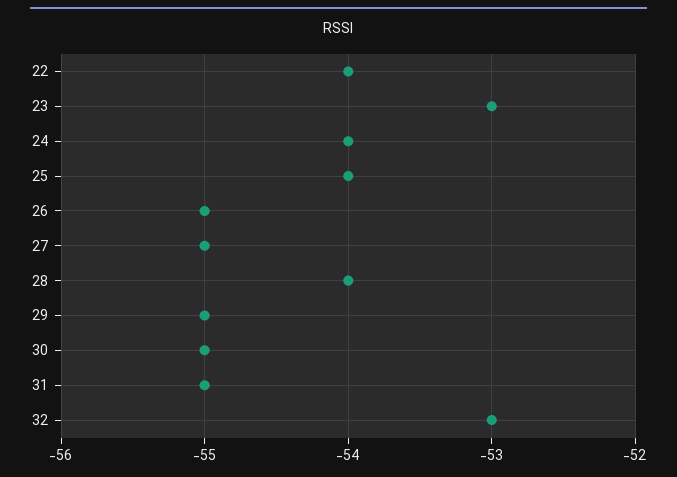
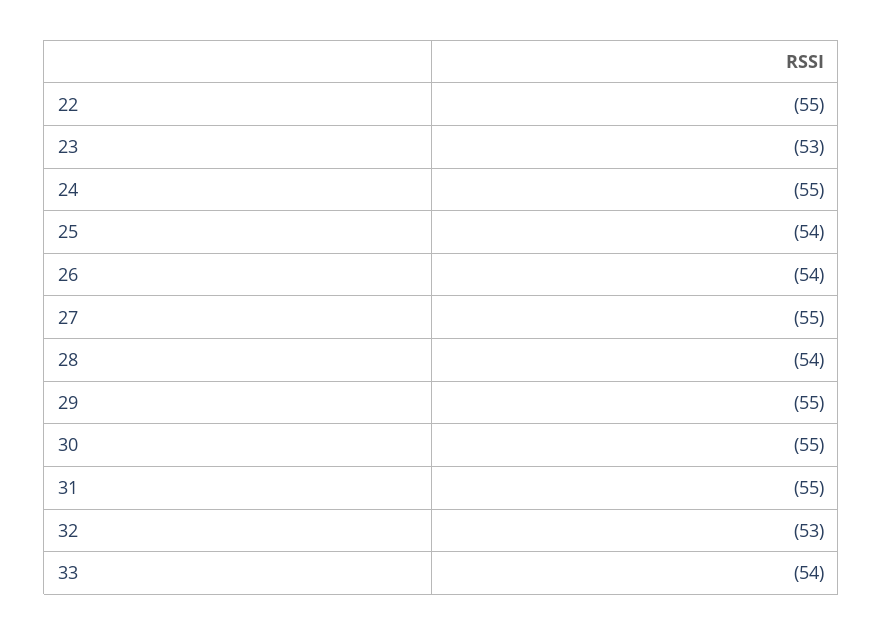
22: -54 -> -55
24: -54 -> -55
26: -55 -> -54
33: none -> -54

